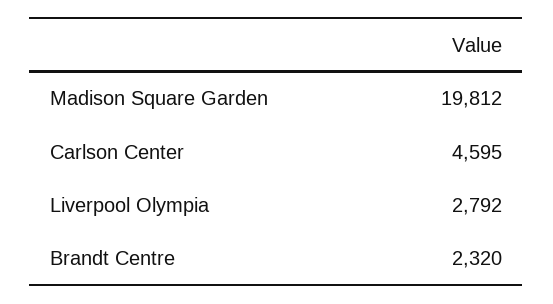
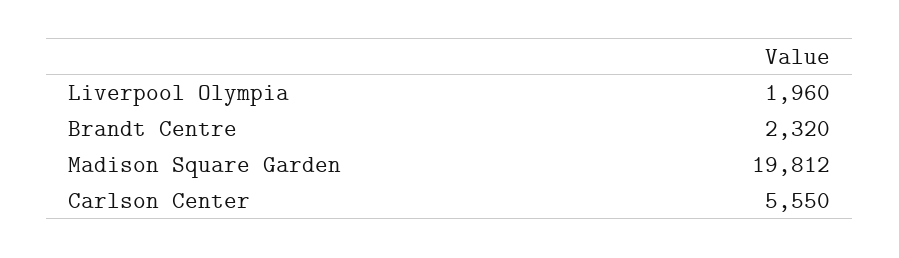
Carlson Center: 4595 -> 5550
Liverpool Olympia: 2792 -> 1960

